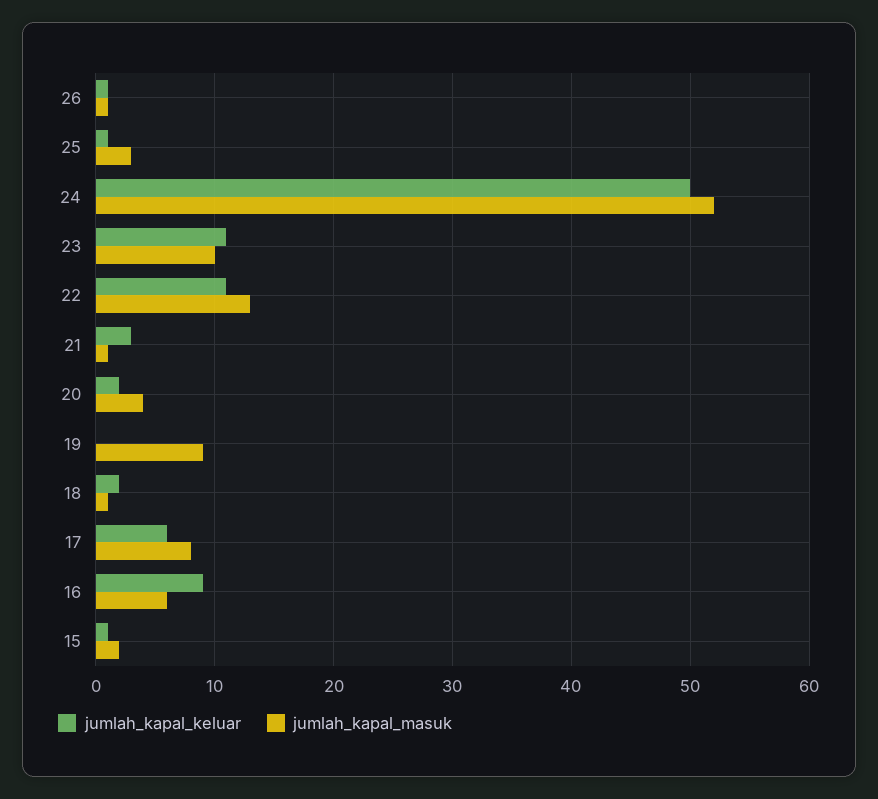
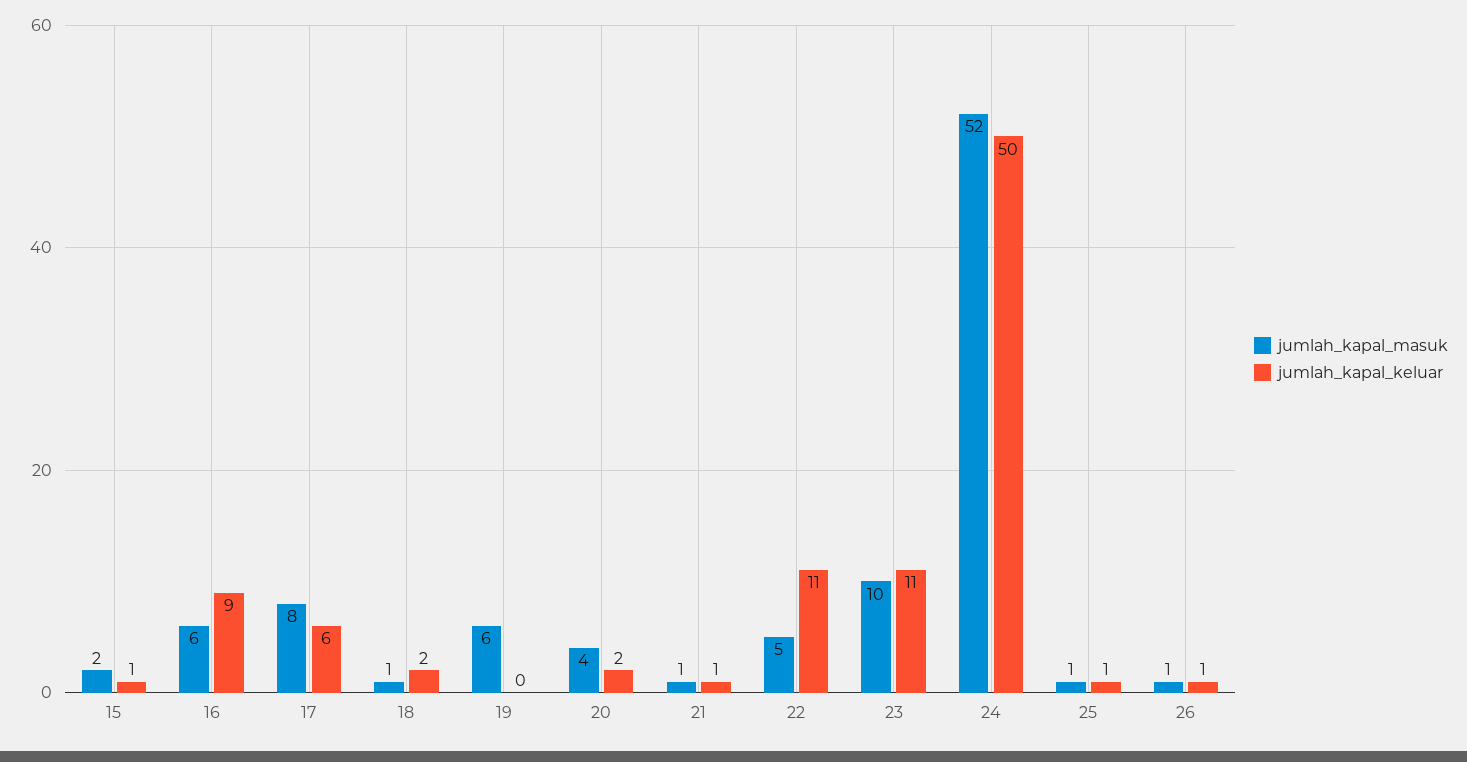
jumlah_kapal_masuk, 25: 3 -> 1
jumlah_kapal_masuk, 22: 13 -> 5
jumlah_kapal_keluar, 21: 3 -> 1
jumlah_kapal_masuk, 19: 9 -> 6

